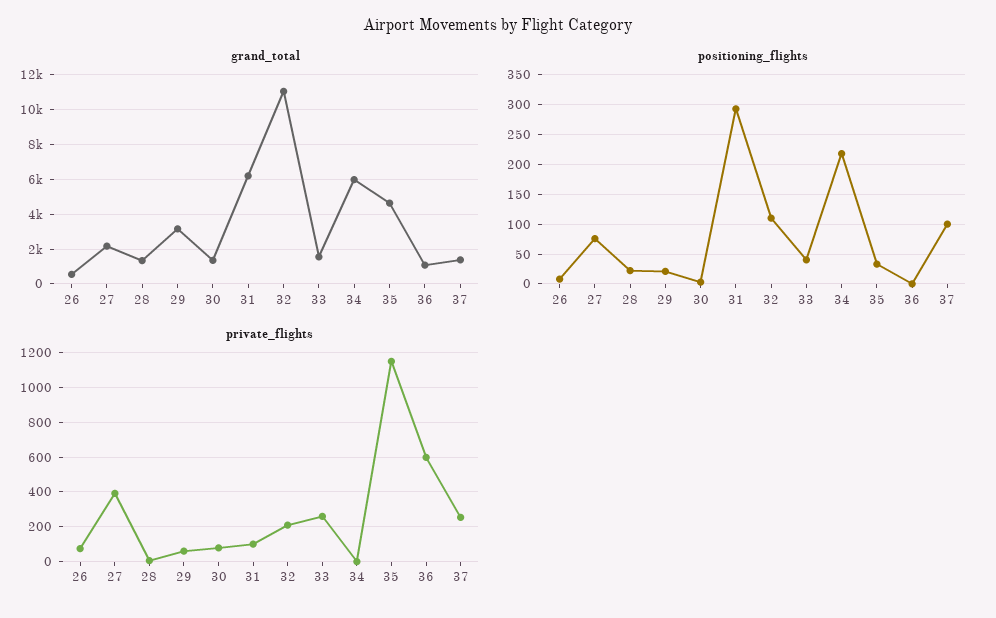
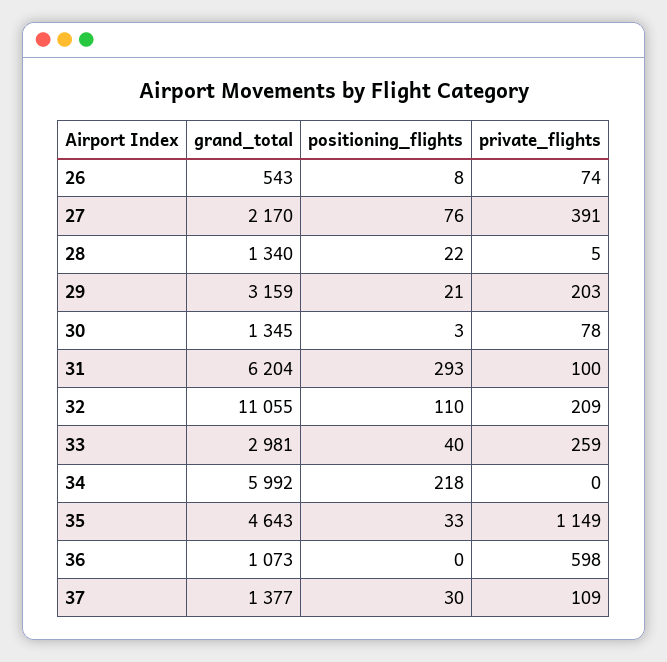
grand_total, 33: 1500 -> 2981
positioning_flights, 37: 100 -> 30
private_flights, 29: 50 -> 203
private_flights, 37: 250 -> 109

